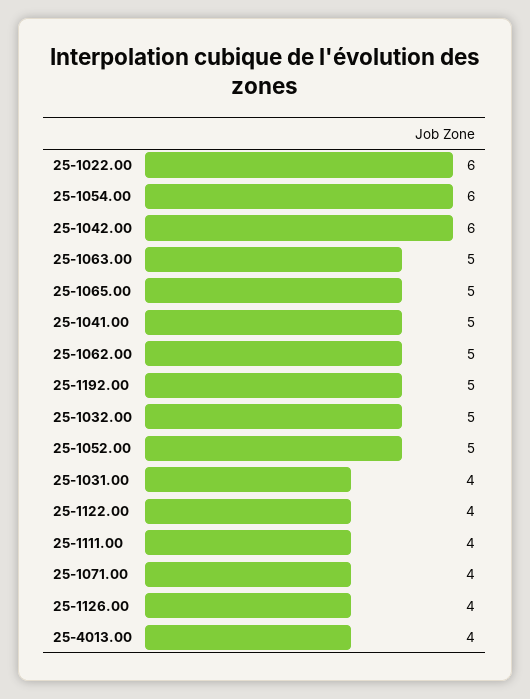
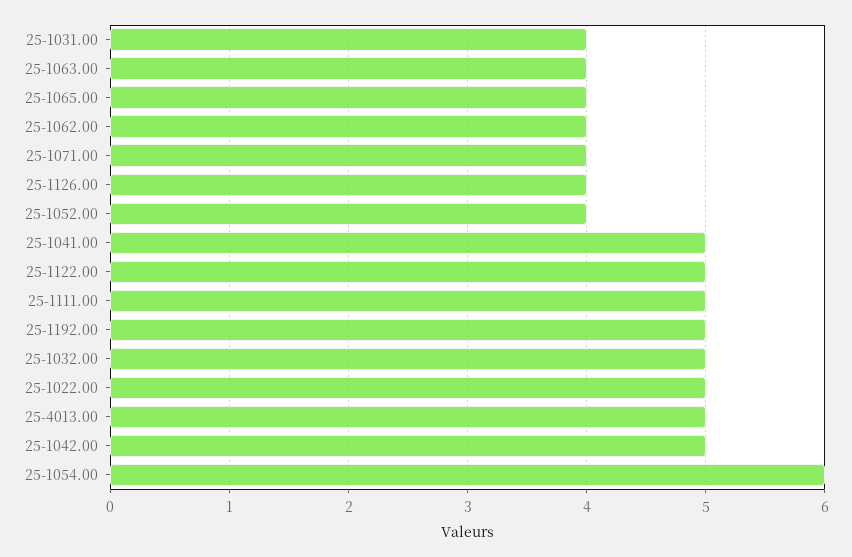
25-1022.00: 6 -> 5
25-1042.00: 6 -> 5
25-1063.00: 5 -> 4
25-1065.00: 5 -> 4
25-1062.00: 5 -> 4
25-1052.00: 5 -> 4
25-1122.00: 4 -> 5
25-1111.00: 4 -> 5
25-4013.00: 4 -> 5

